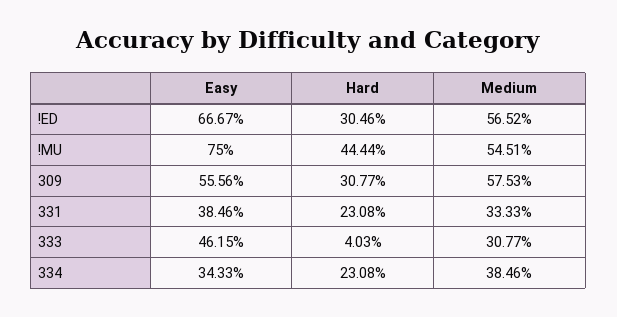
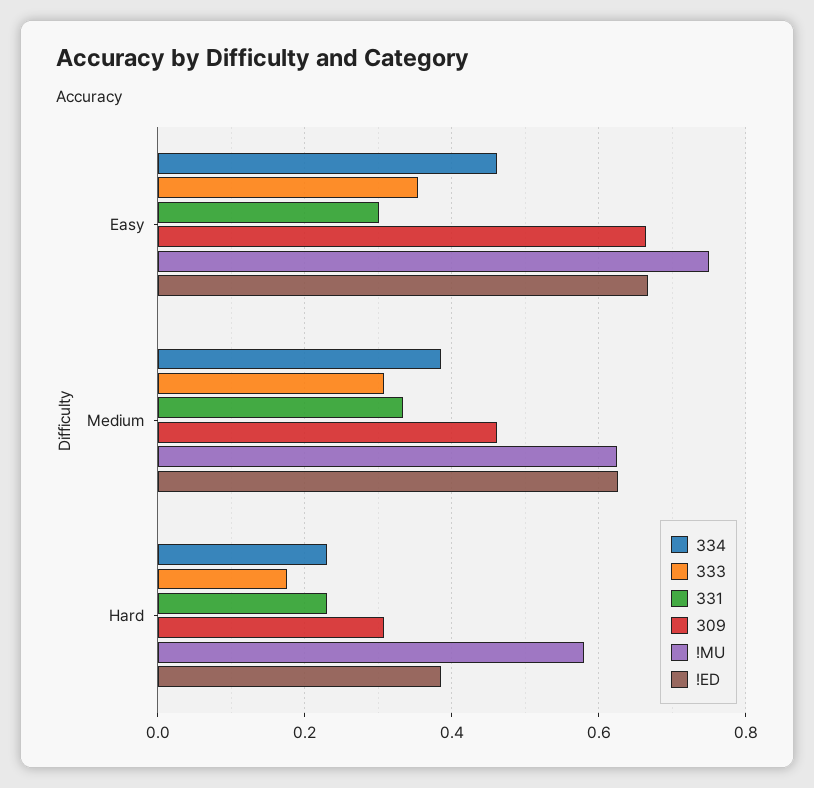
!ED, Hard: 0.3046 -> 0.38
!ED, Medium: 0.5652 -> 0.62
!MU, Hard: 0.4444 -> 0.58
!MU, Medium: 0.5451 -> 0.62
309, Easy: 0.5556 -> 0.66
309, Medium: 0.5753 -> 0.46
331, Easy: 0.3846 -> 0.3
333, Easy: 0.4615 -> 0.36
333, Hard: 0.0403 -> 0.18
334, Easy: 0.3433 -> 0.46

